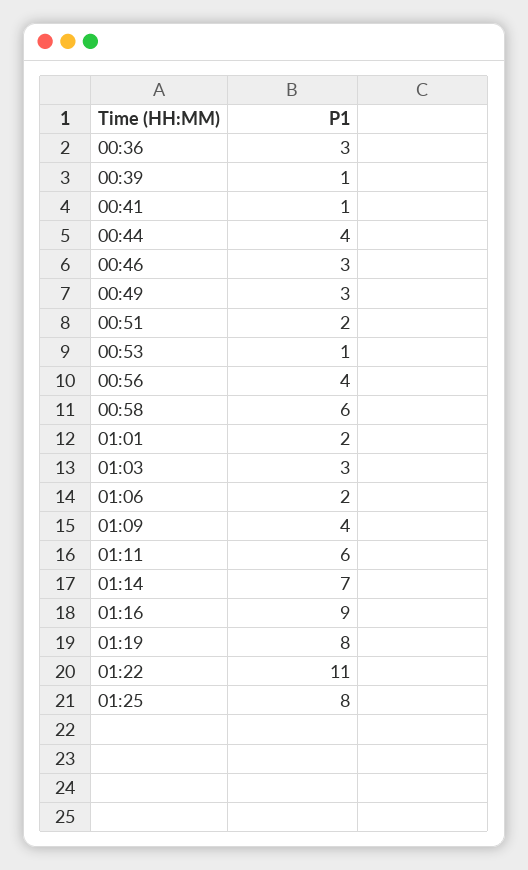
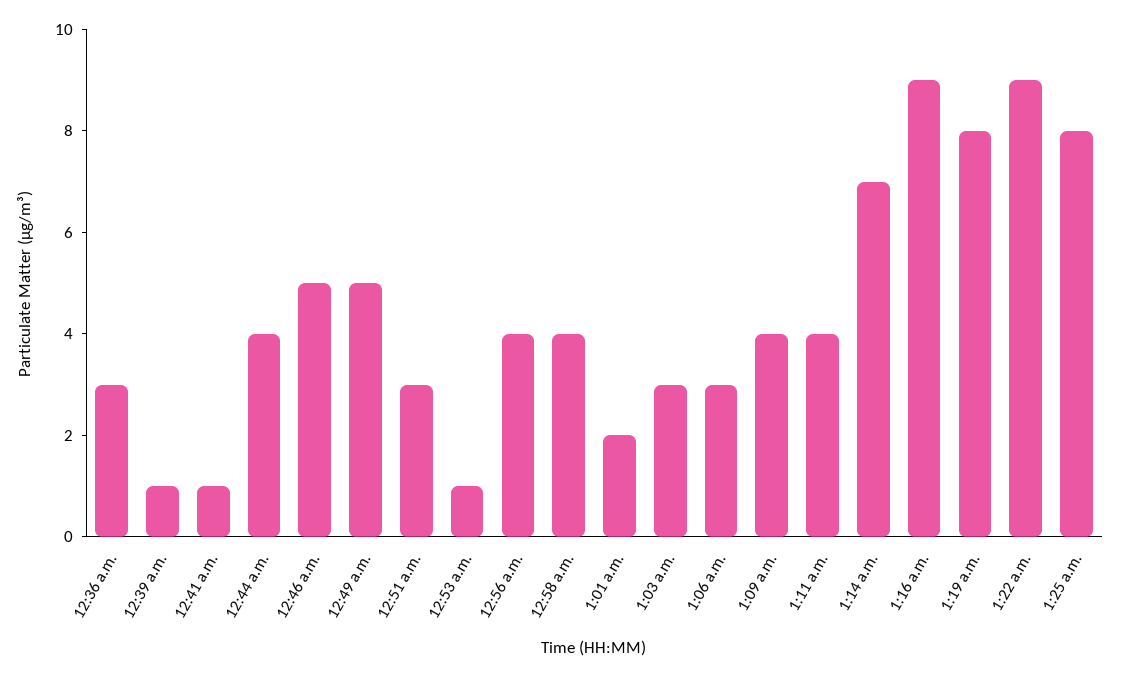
00:46: 3 -> 5
00:49: 3 -> 5
00:51: 2 -> 3
00:58: 6 -> 4
01:06: 2 -> 3
01:11: 6 -> 4
01:22: 11 -> 9

